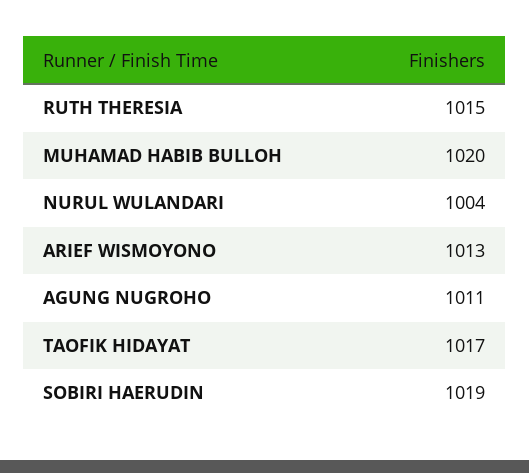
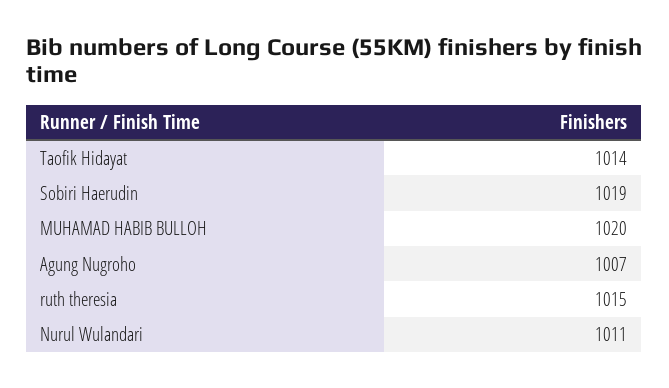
NURUL WULANDARI: 1004 -> 1011
ARIEF WISMOYONO: 1013 -> none
AGUNG NUGROHO: 1011 -> 1007
TAOFIK HIDAYAT: 1017 -> 1014

